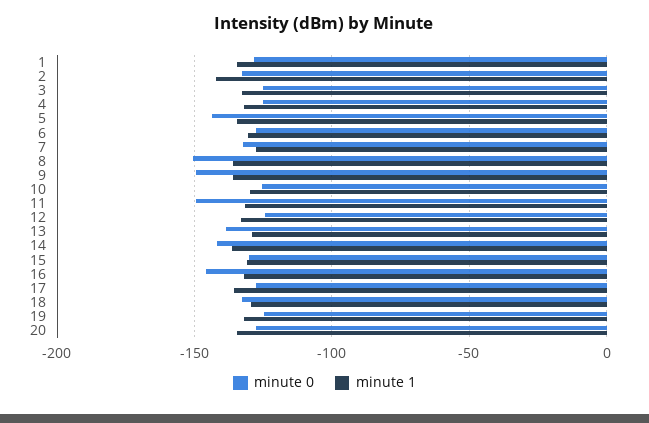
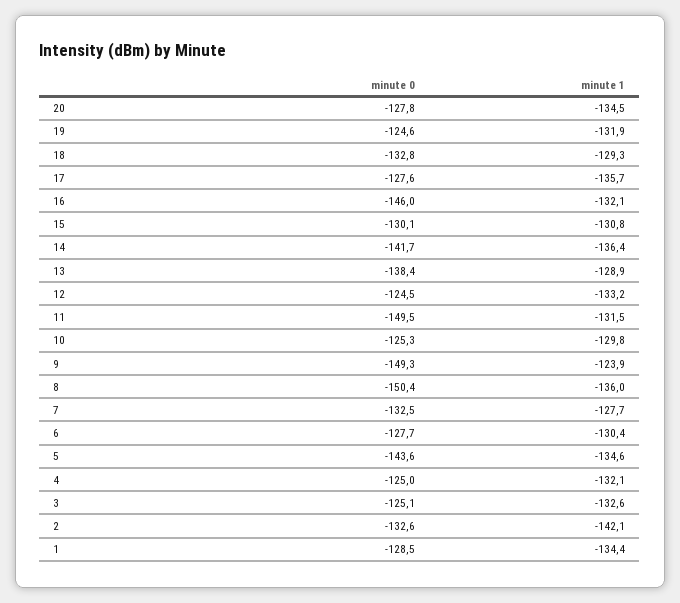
minute 1, 9: -135 -> -123.9

